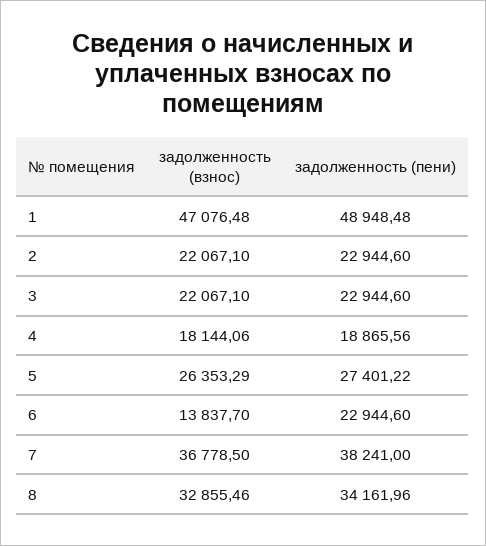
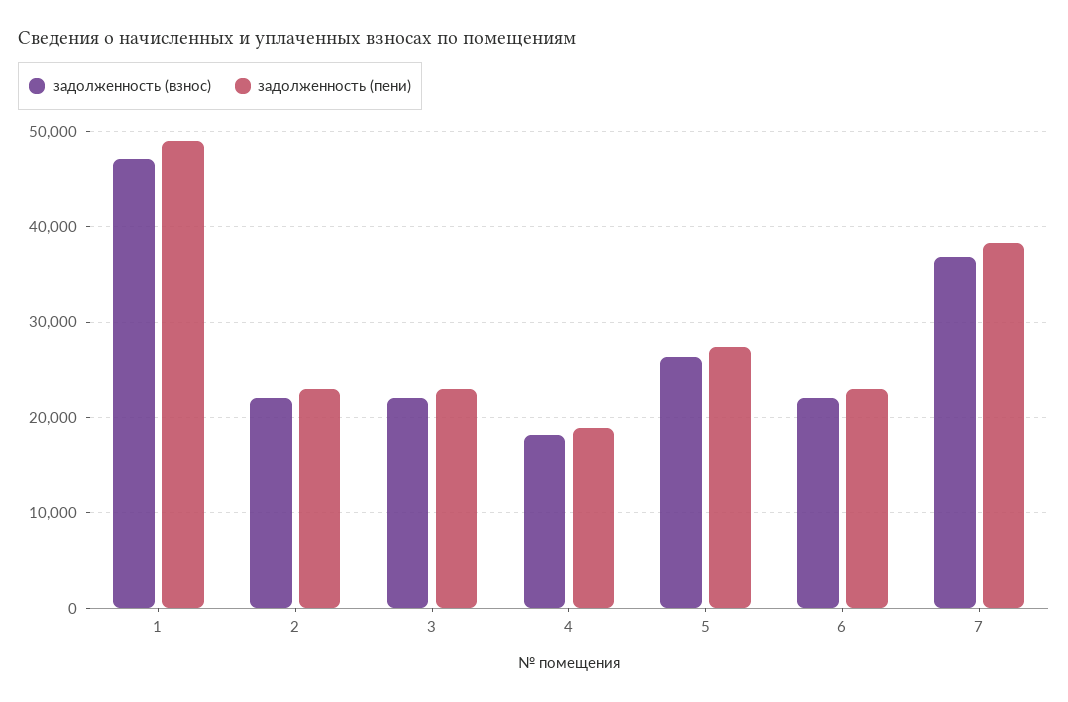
задолженность (взнос), 6: 13837.7 -> 22000
задолженность (взнос), 8: 32855.46 -> none
задолженность (пени), 8: 34161.96 -> none

